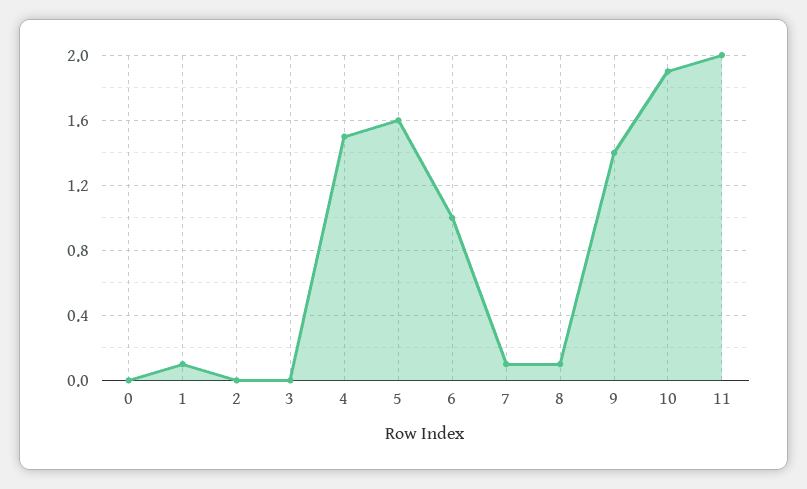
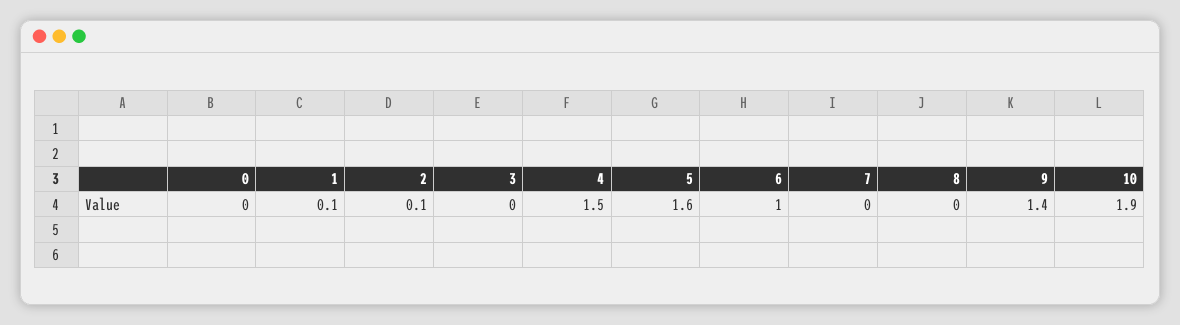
2: 0 -> 0.1
7: 0.1 -> 0
8: 0.1 -> 0
11: 2 -> none

